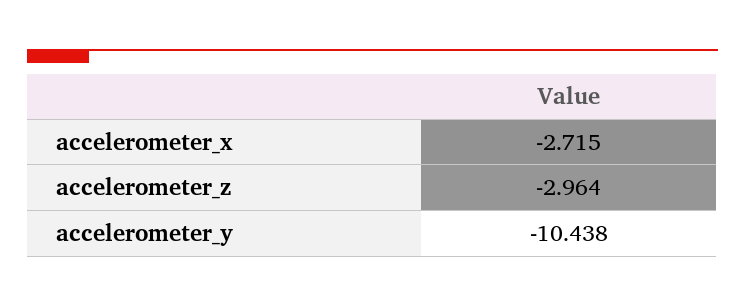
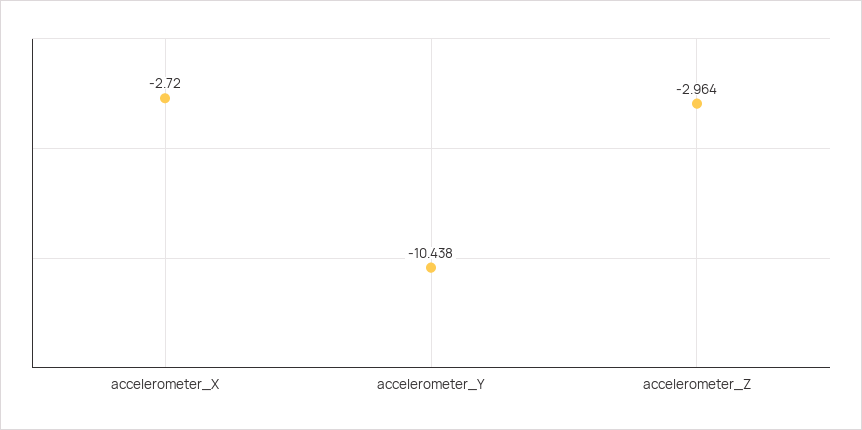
accelerometer_x: -2.715 -> -2.72

